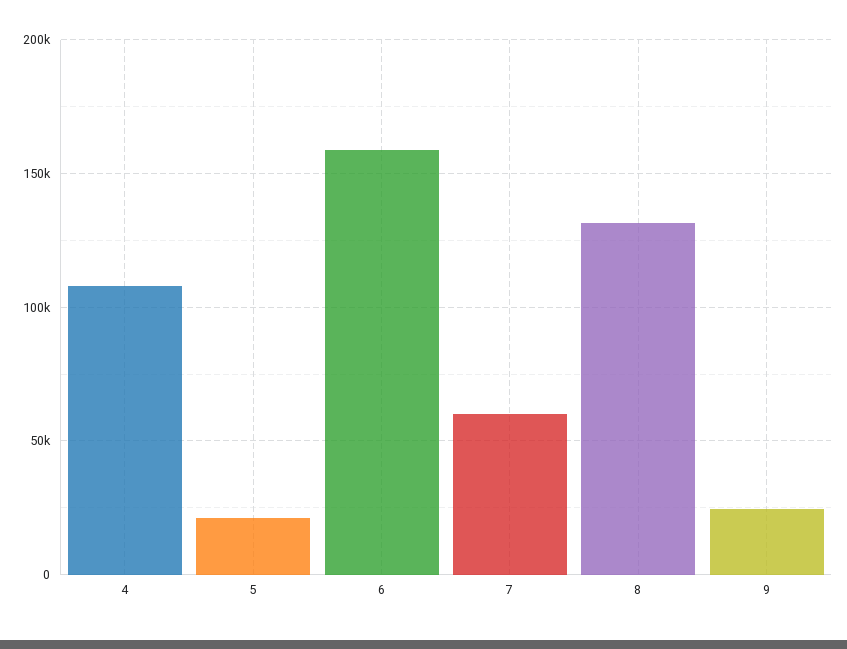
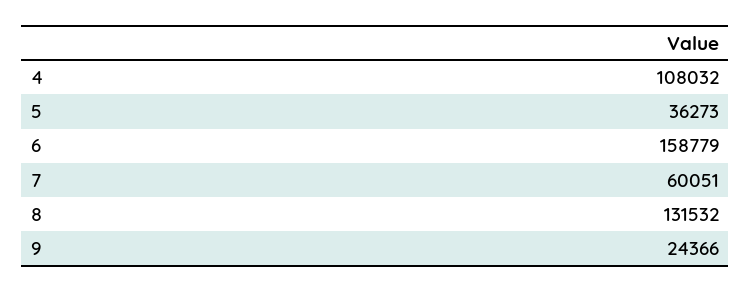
5: 20000 -> 36273

